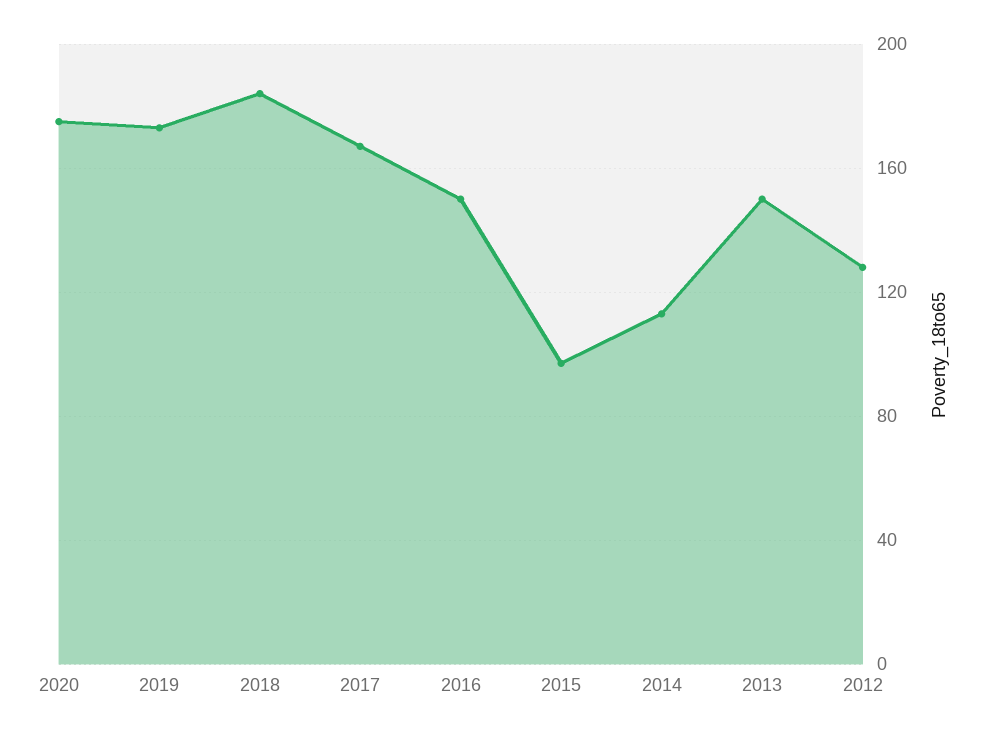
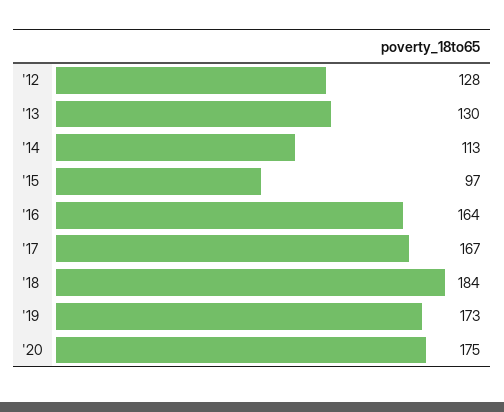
2016: 150 -> 164
2013: 150 -> 130

